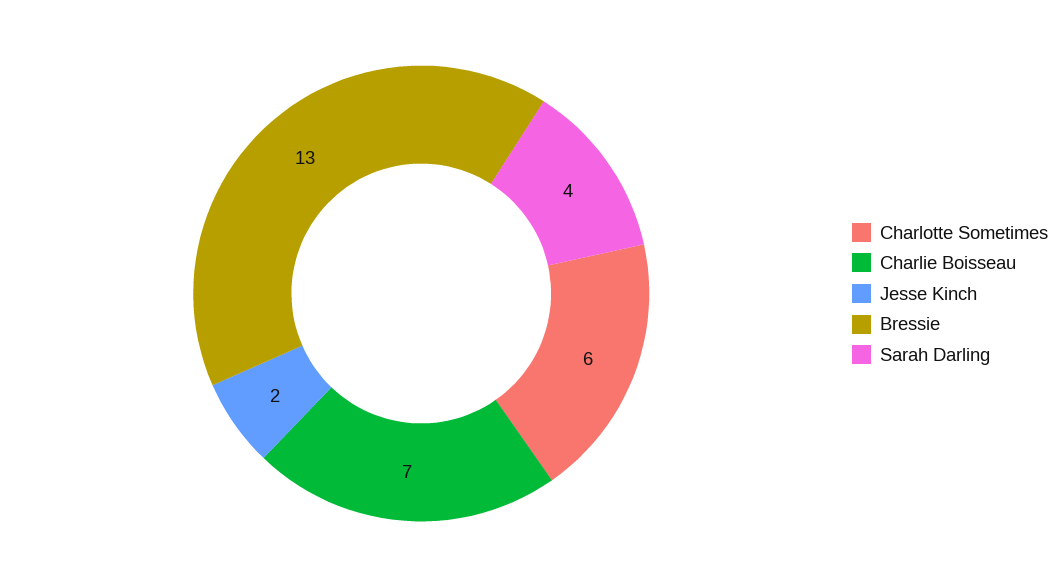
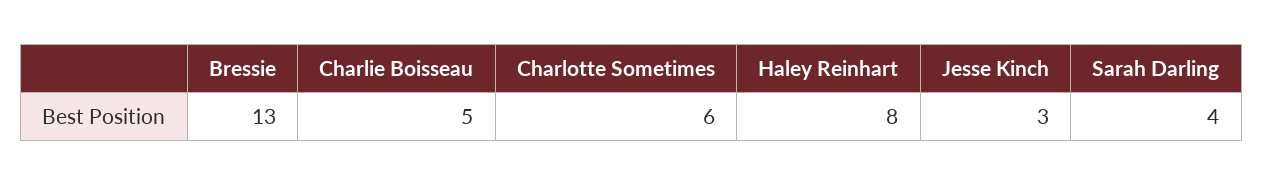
Charlie Boisseau: 7 -> 5
Jesse Kinch: 2 -> 3
Haley Reinhart: none -> 8

